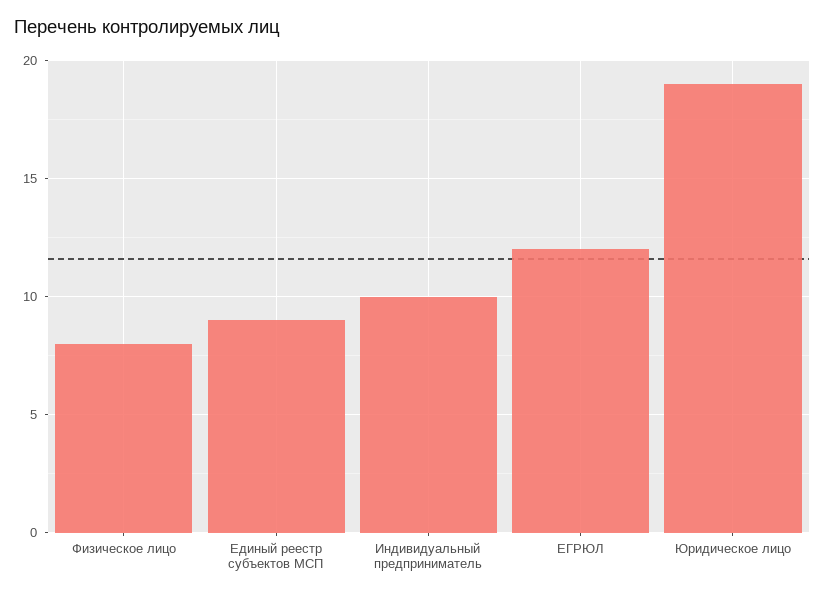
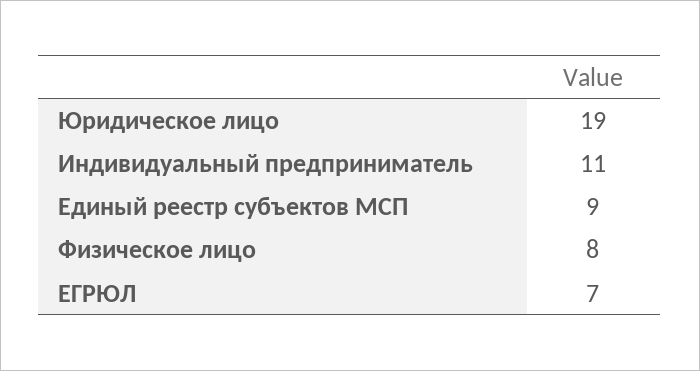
Индивидуальный предприниматель: 10 -> 11
ЕГРЮЛ: 12 -> 7

